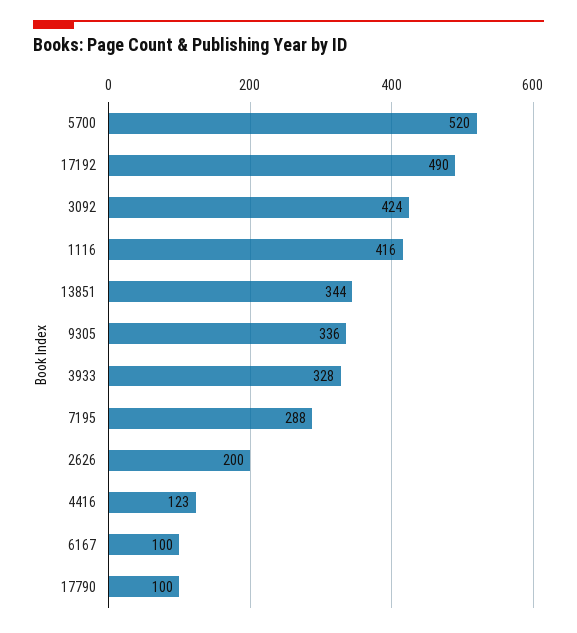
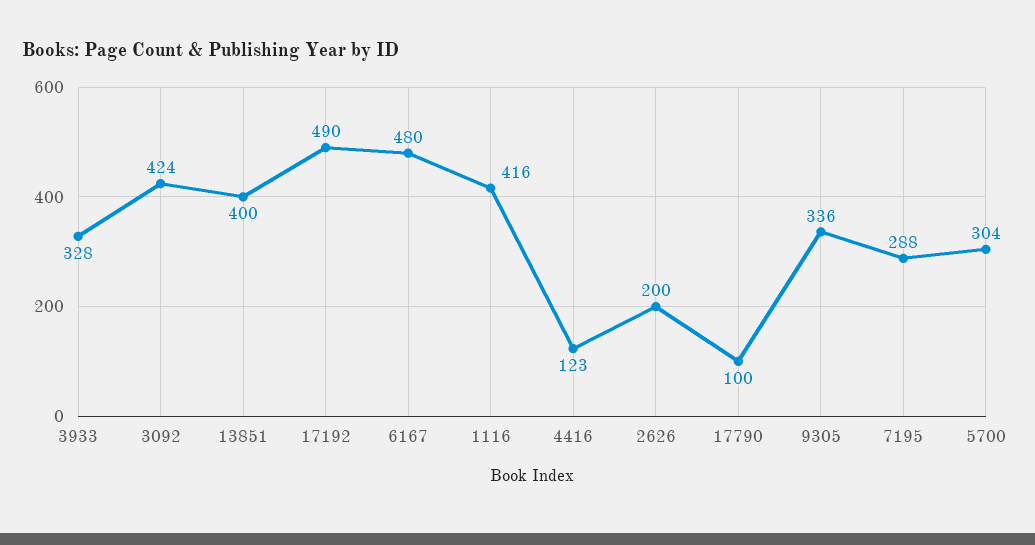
5700: 520 -> 304
13851: 344 -> 400
6167: 100 -> 480

